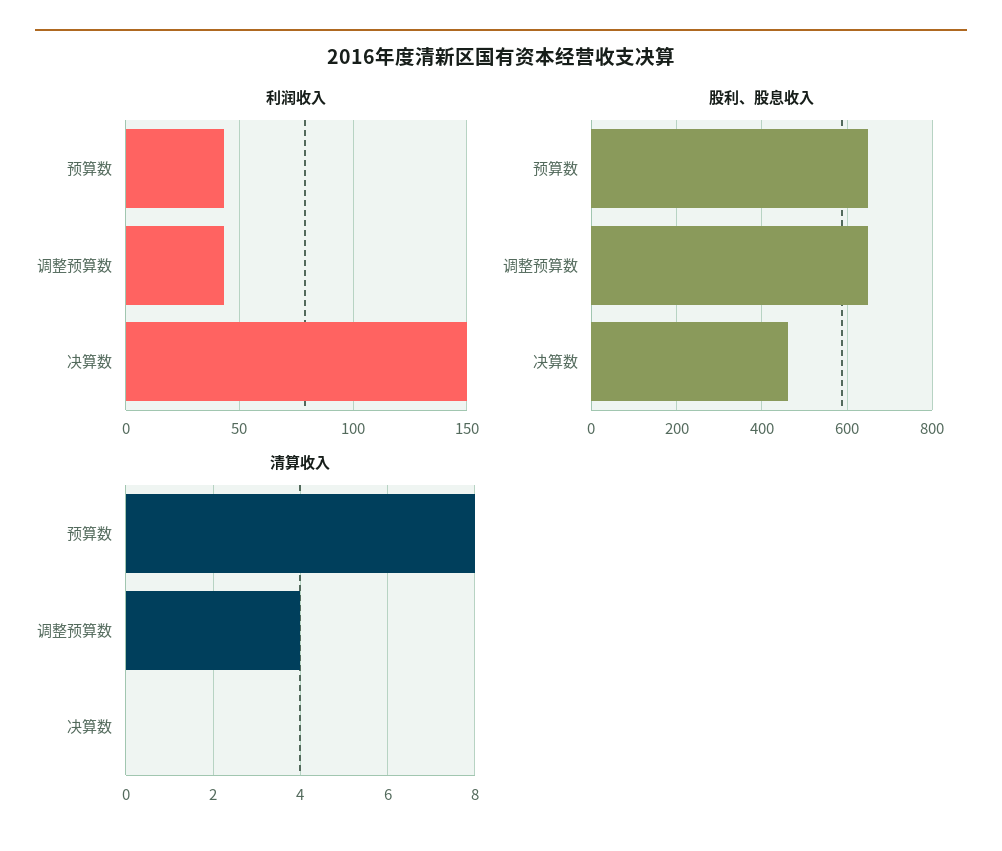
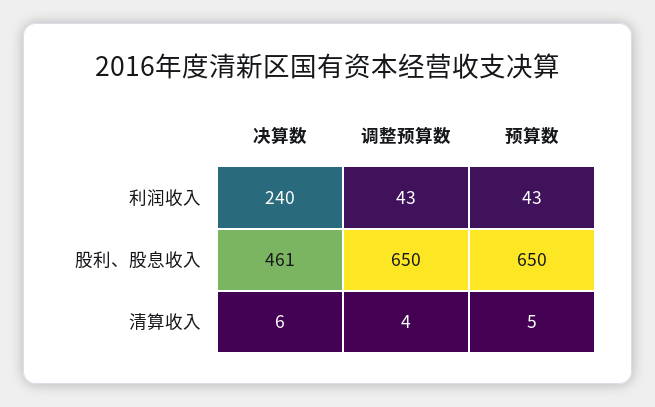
利润收入, 决算数: 150 -> 240
清算收入, 预算数: 8 -> 5
清算收入, 决算数: 0 -> 6

